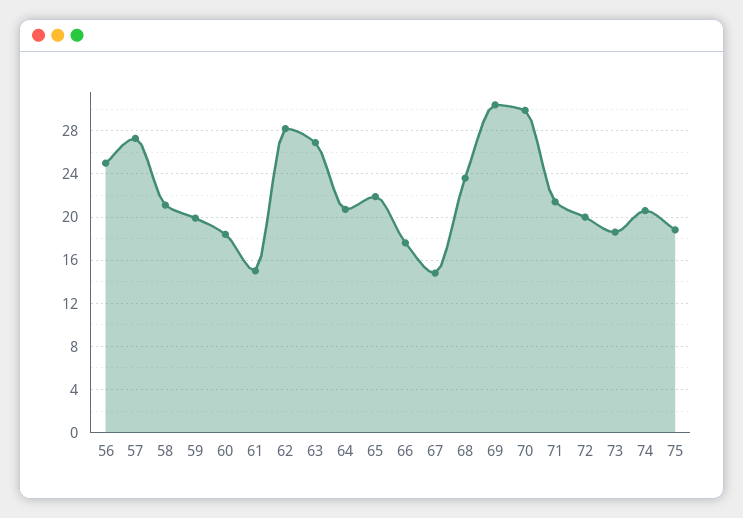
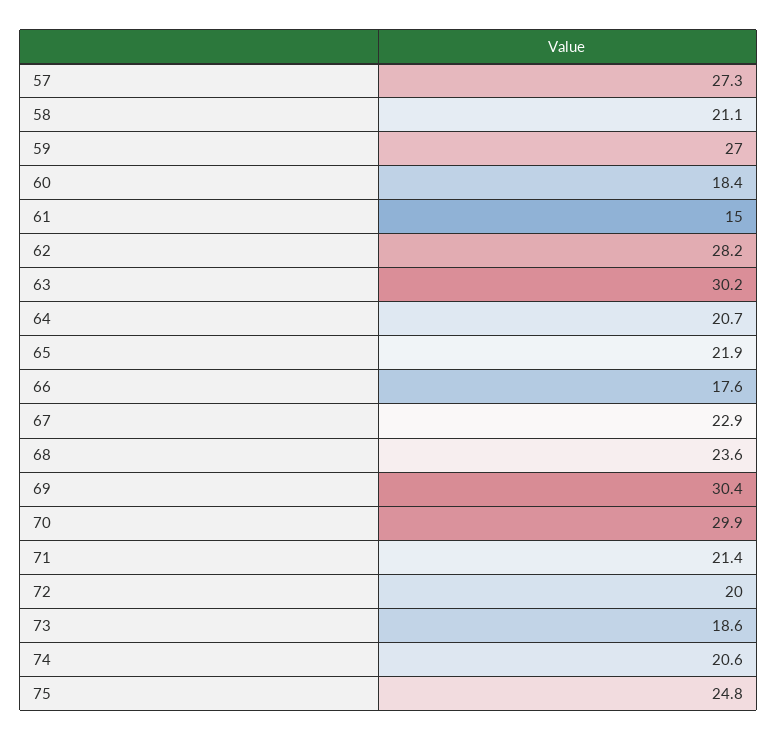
56: 25 -> none
59: 20 -> 27
63: 27 -> 30.2
67: 15 -> 22.9
75: 19 -> 24.8

